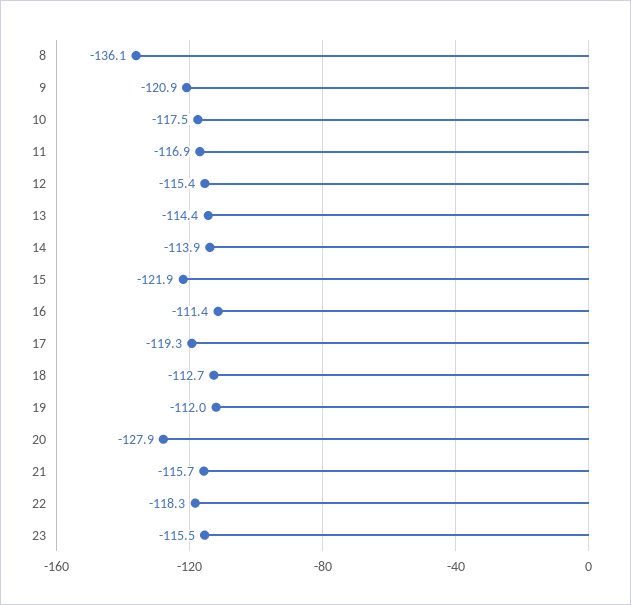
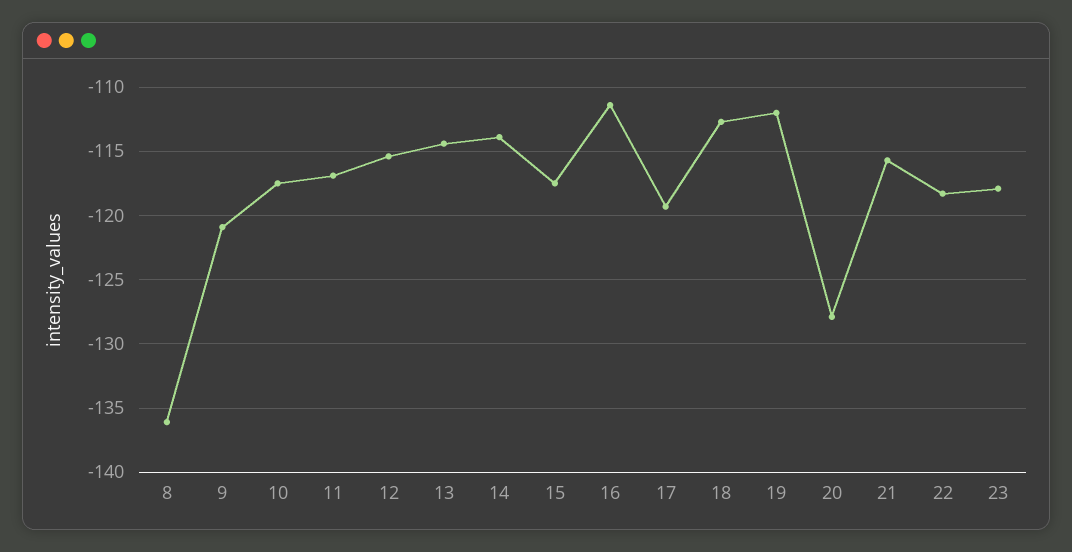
15: -121.9 -> -117.5
23: -115.5 -> -118

